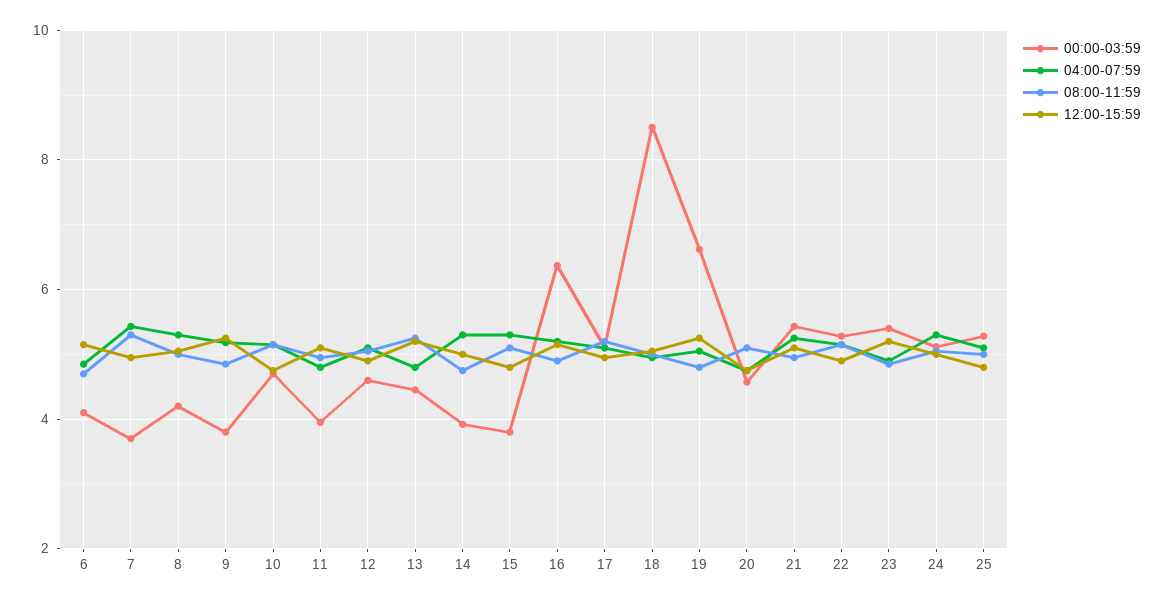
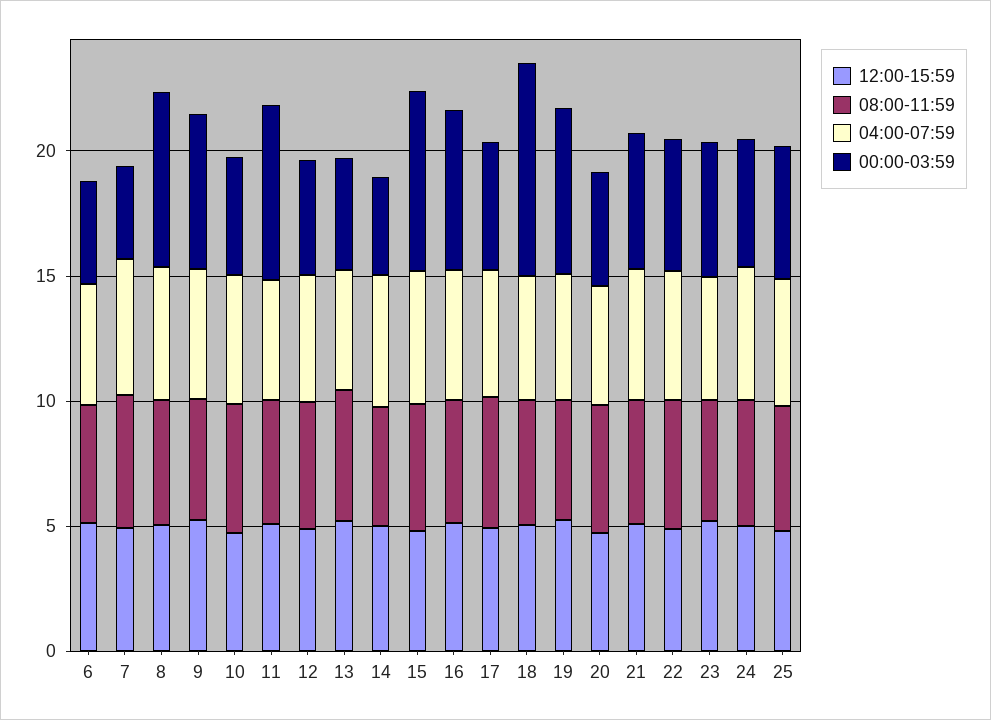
00:00-03:59, 8: 4.2 -> 7
00:00-03:59, 9: 3.8 -> 6
00:00-03:59, 11: 4 -> 7
00:00-03:59, 15: 3.8 -> 7

